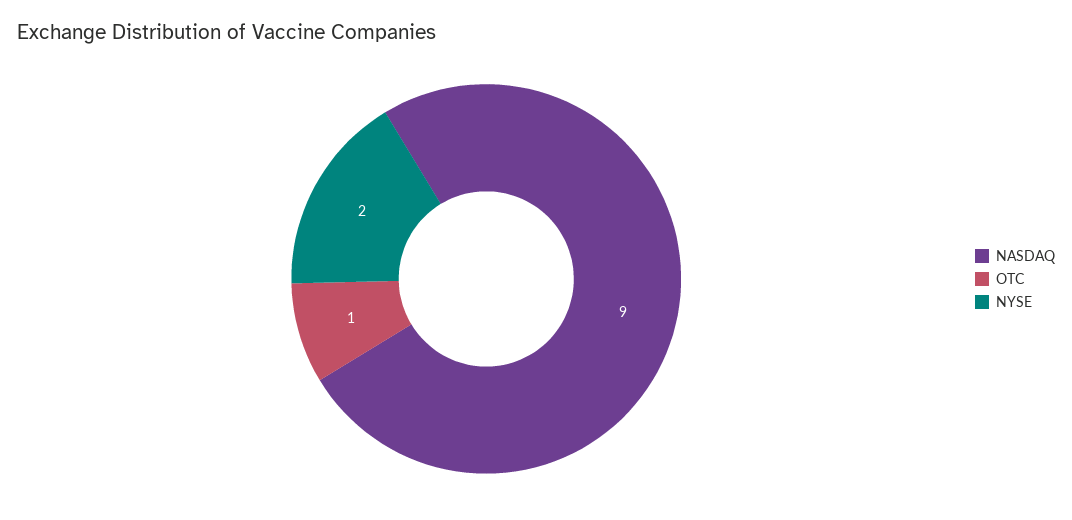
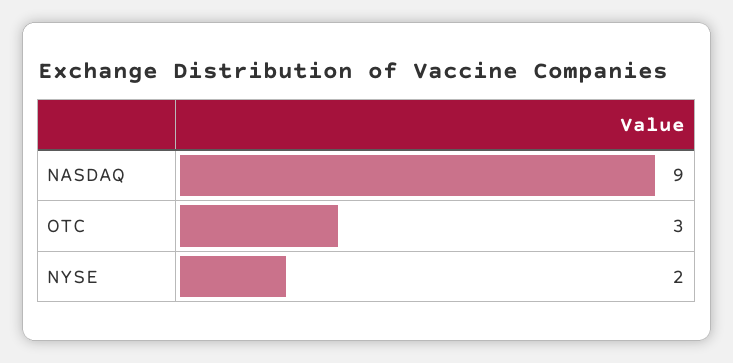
OTC: 1 -> 3

